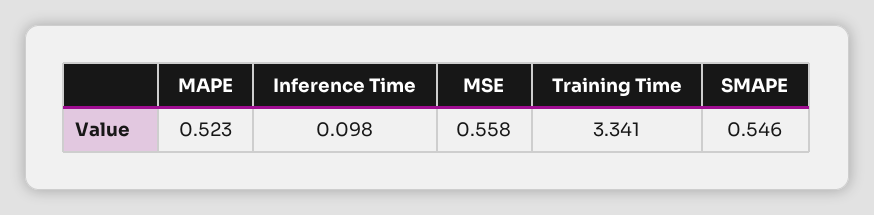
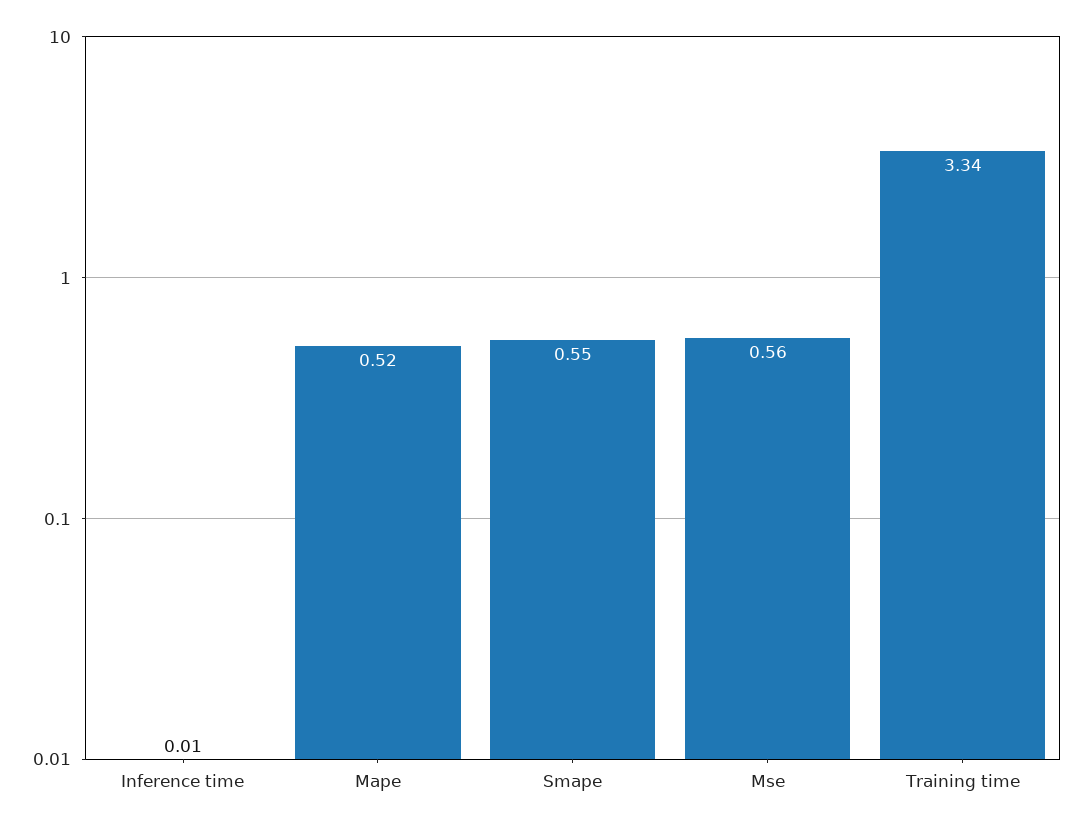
Inference Time: 0.098 -> 0.01

